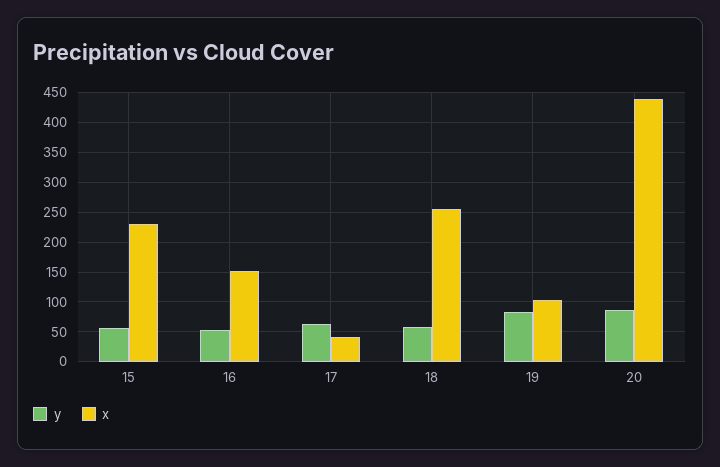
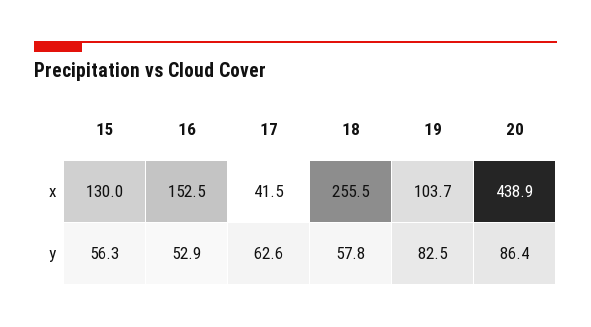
x, 15: 225 -> 130

